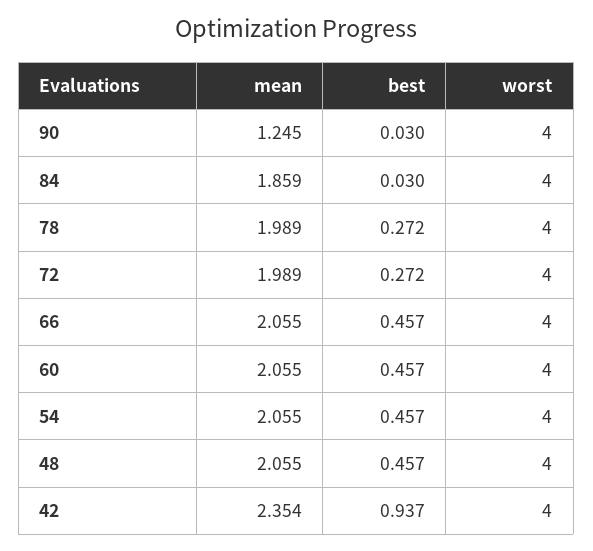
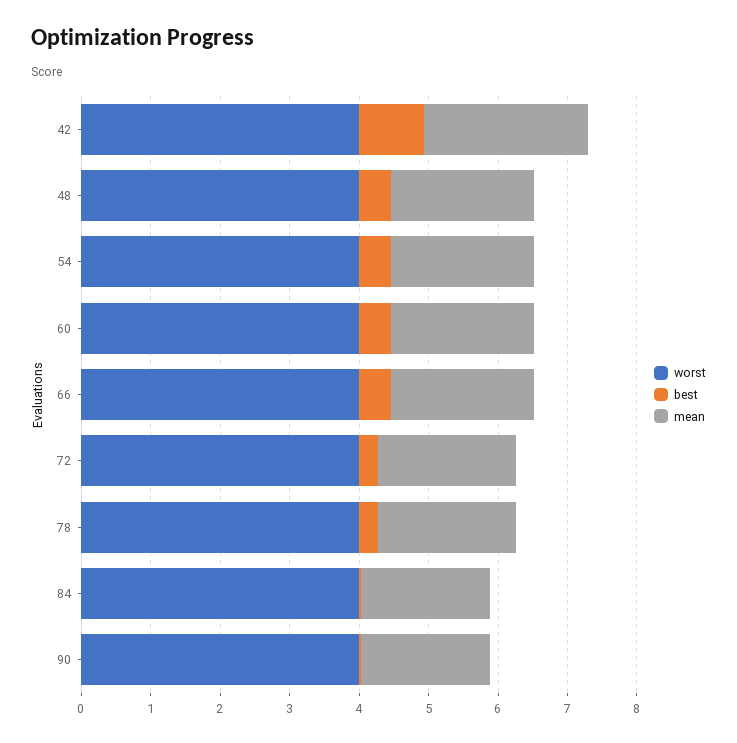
mean, 90: 1.245 -> 1.8

